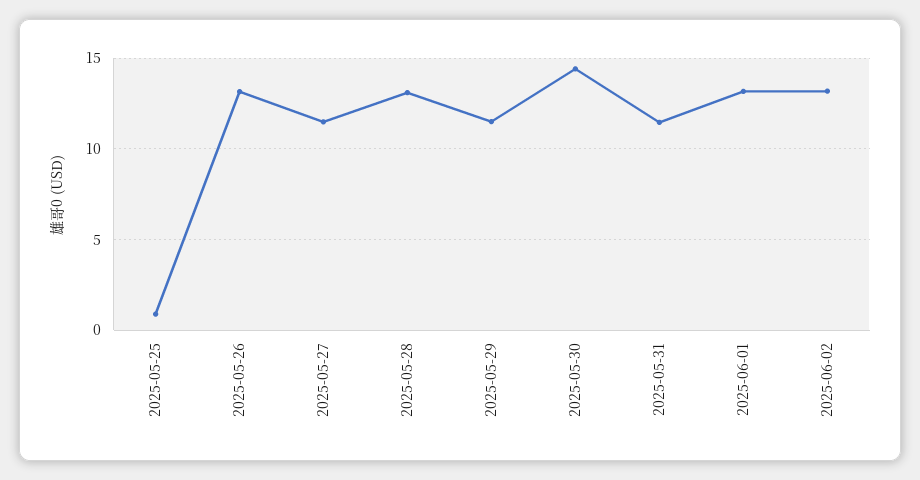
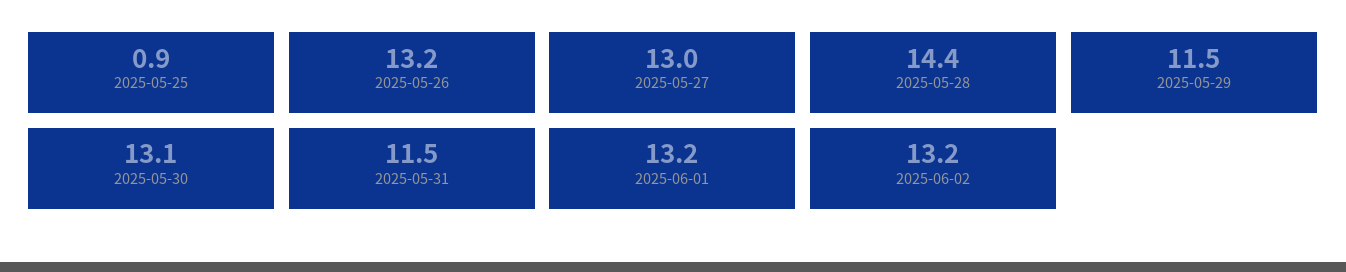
2025-05-27: 11.5 -> 13
2025-05-28: 13 -> 14.4
2025-05-30: 14.5 -> 13.1

